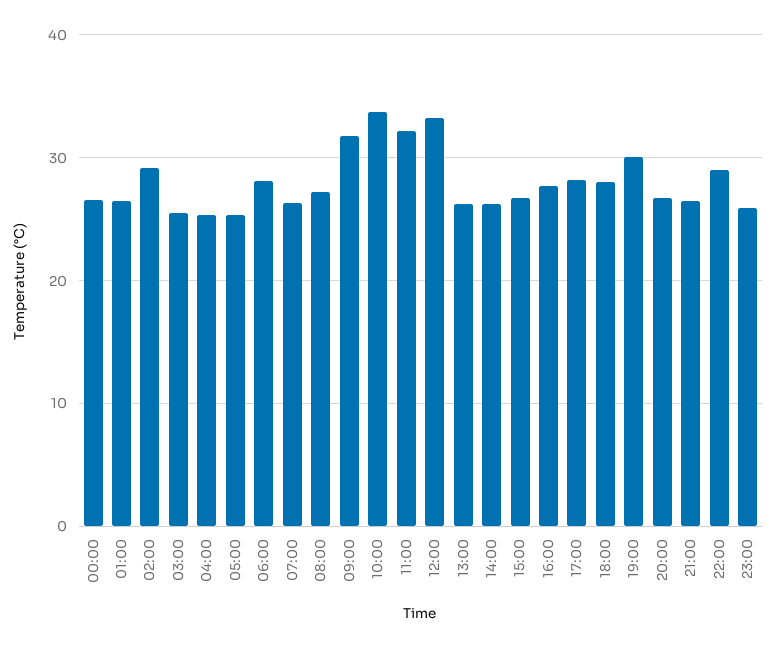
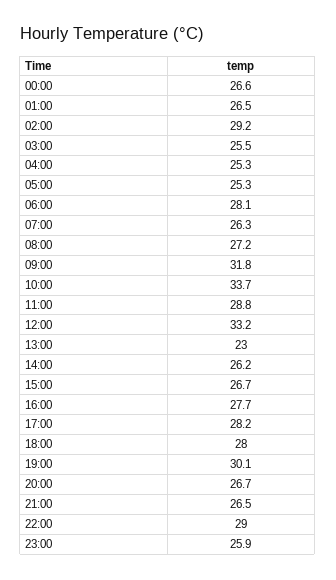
11:00: 32 -> 28.8
13:00: 26 -> 23

